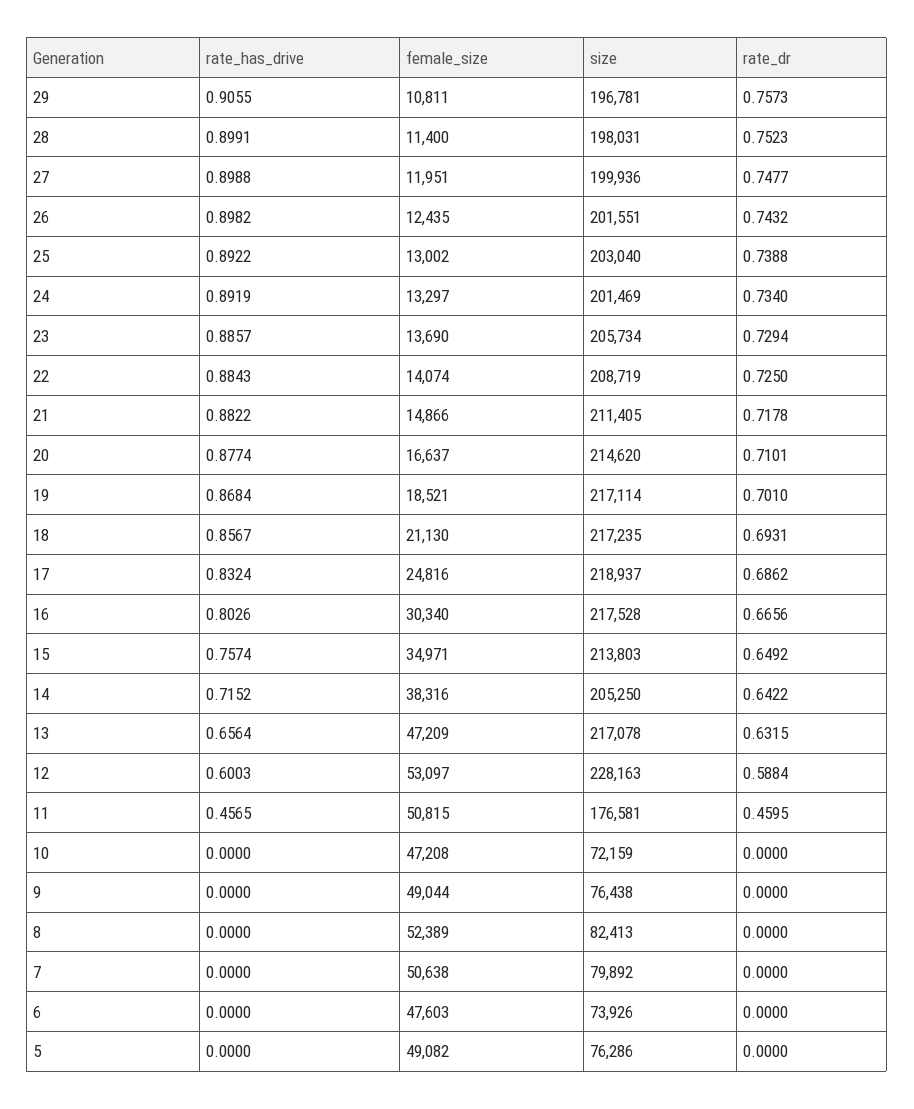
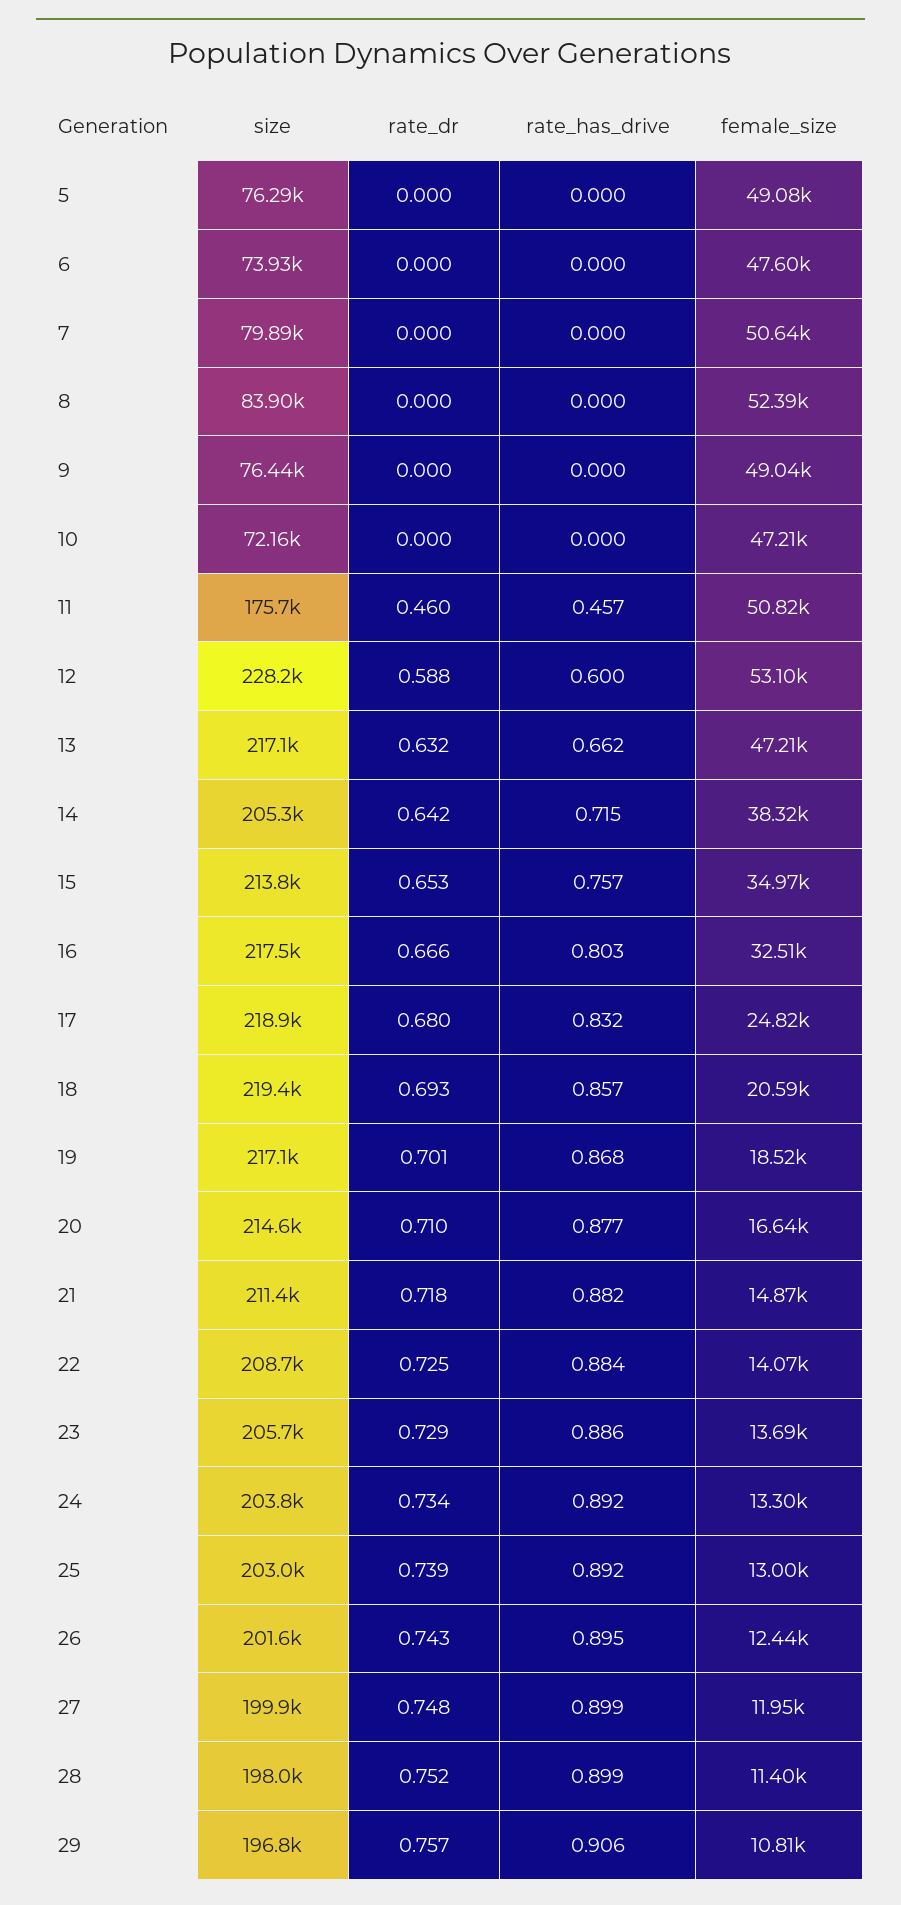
rate_has_drive, 26: 0.8982 -> 0.895
size, 24: 201469 -> 203800
female_size, 18: 21130 -> 20590
size, 18: 217235 -> 219400
rate_dr, 17: 0.6862 -> 0.68
female_size, 16: 30340 -> 32510
rate_dr, 15: 0.6492 -> 0.653
rate_has_drive, 13: 0.6564 -> 0.662
size, 11: 176581 -> 175700
size, 8: 82413 -> 83900

